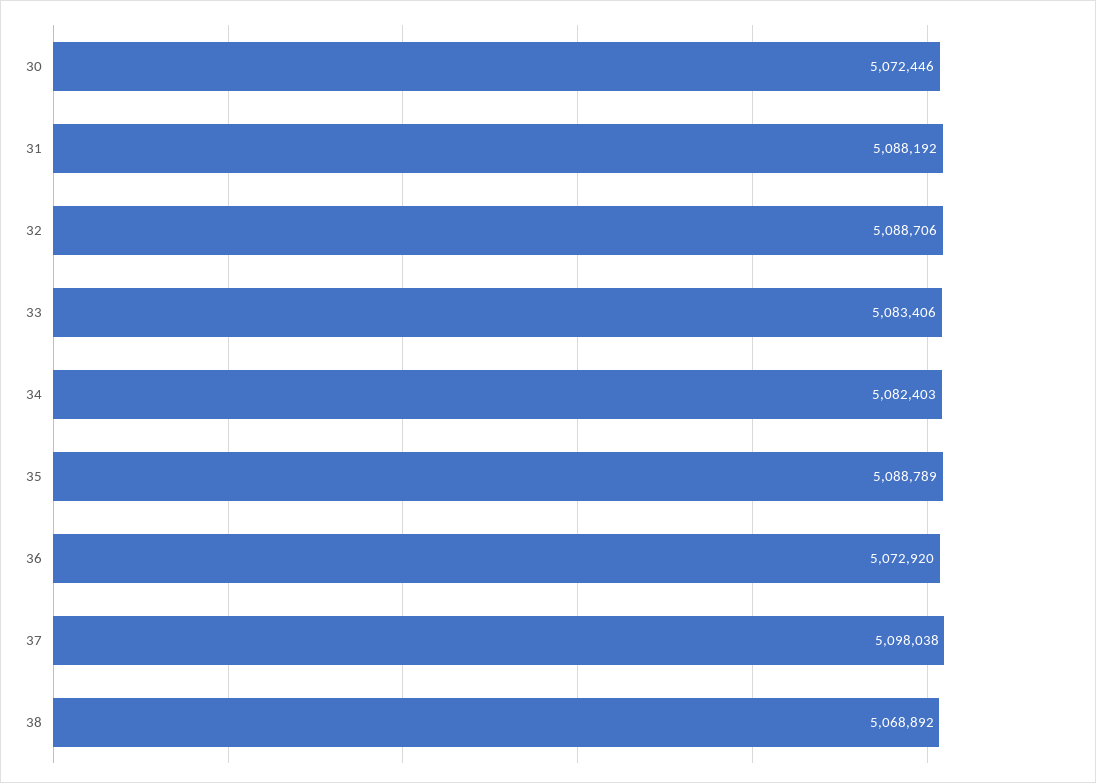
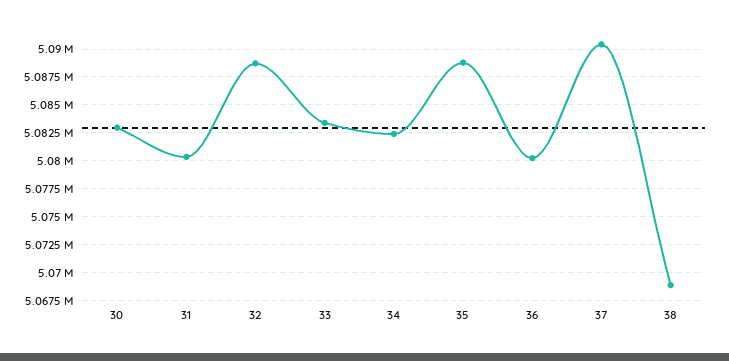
30: 5072446 -> 5082500
31: 5088192 -> 5080000
36: 5072920 -> 5080000
37: 5098038 -> 5090000

